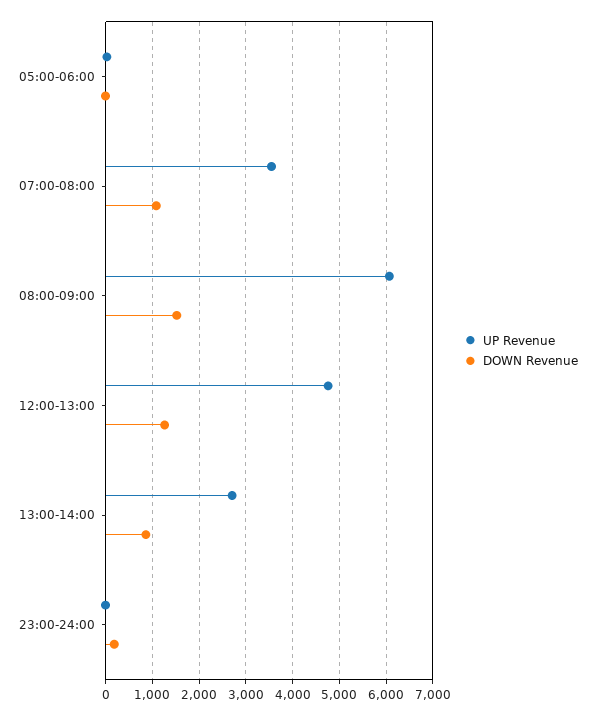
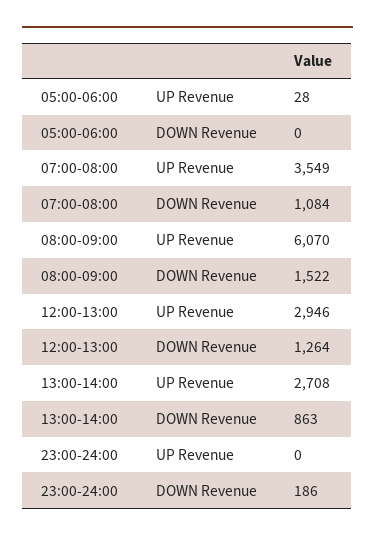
UP Revenue, 12:00-13:00: 4800 -> 2946

